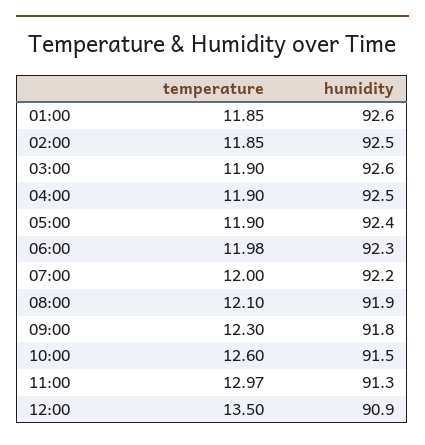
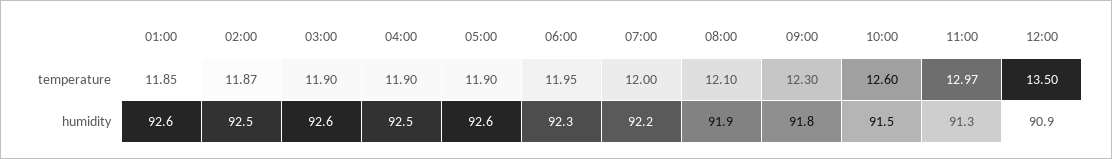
temperature, 02:00: 11.85 -> 11.87
humidity, 05:00: 92.4 -> 92.6
temperature, 06:00: 11.98 -> 11.95

